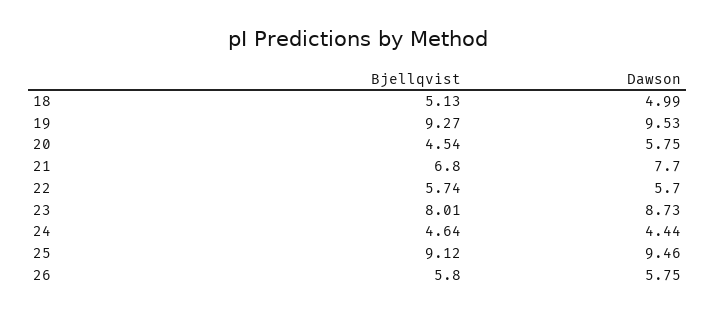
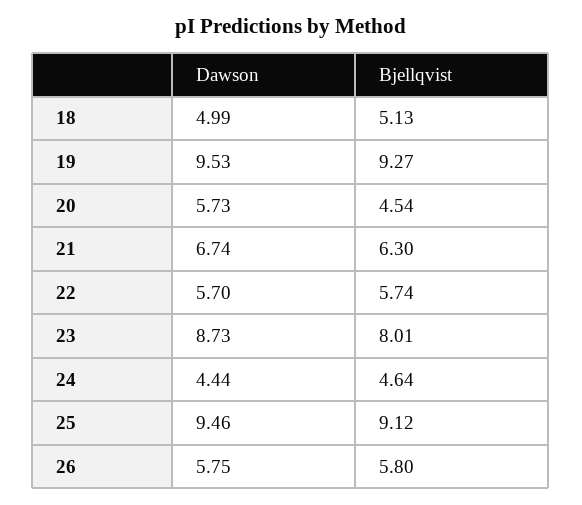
Dawson, 20: 5.75 -> 5.73
Bjellqvist, 21: 6.8 -> 6.3
Dawson, 21: 7.7 -> 6.74

